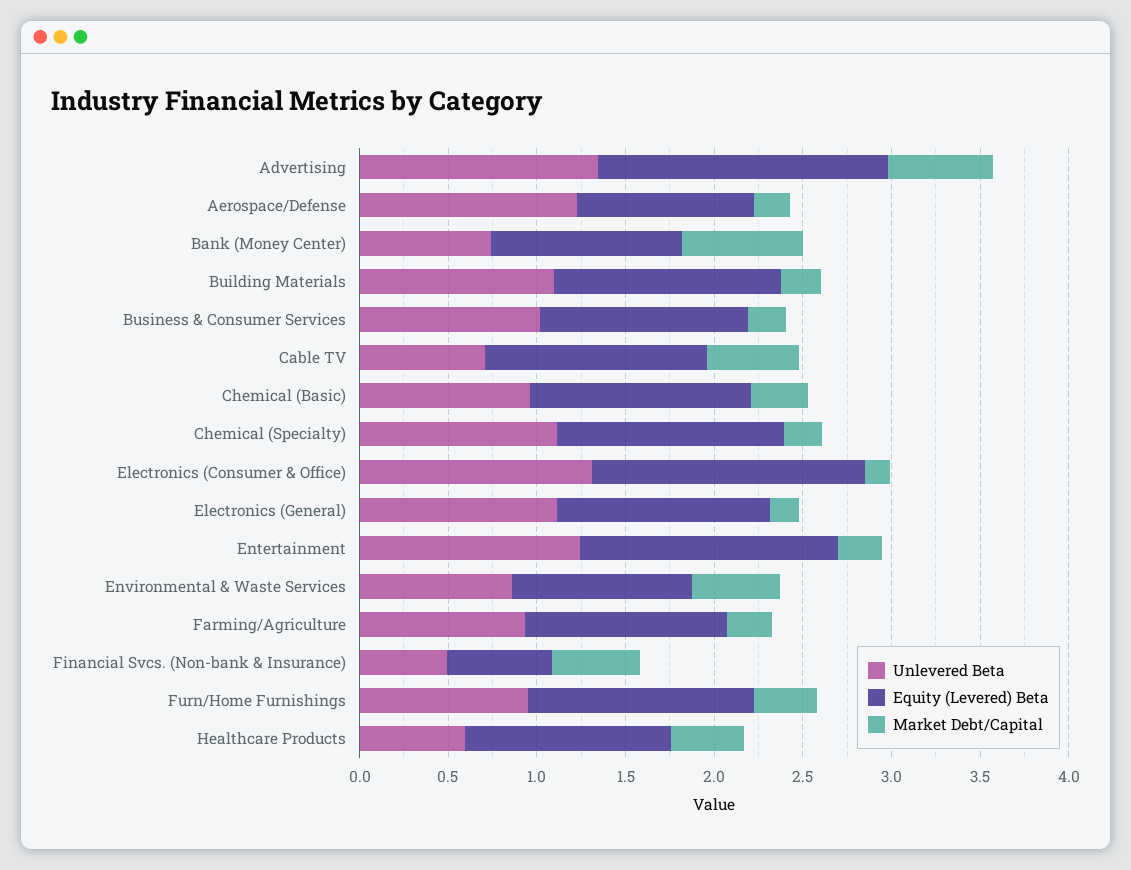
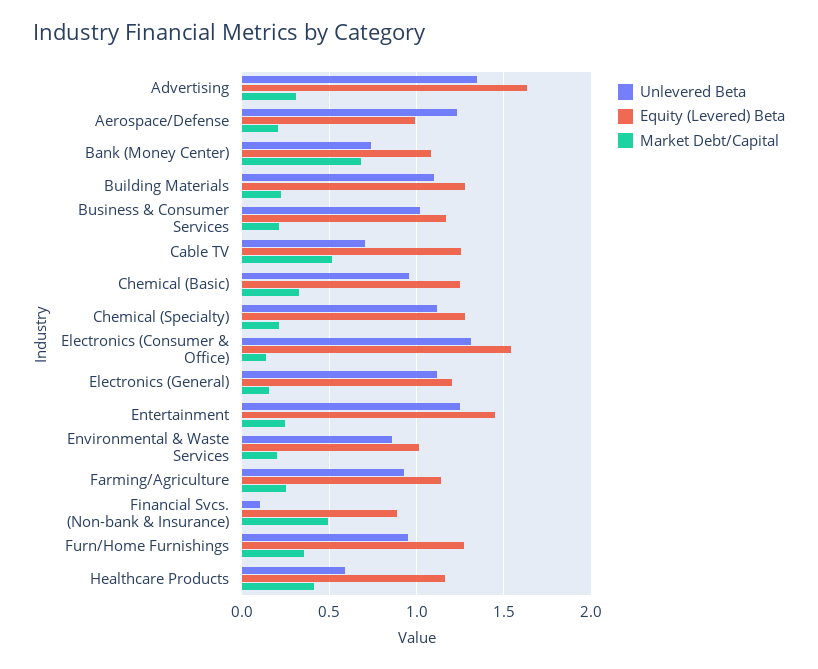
Market Debt/Capital, Advertising: 0.6 -> 0.3
Market Debt/Capital, Environmental & Waste Services: 0.5 -> 0.2
Unlevered Beta, Financial Svcs. (Non-bank & Insurance): 0.5 -> 0.1
Equity (Levered) Beta, Financial Svcs. (Non-bank & Insurance): 0.6 -> 0.9

